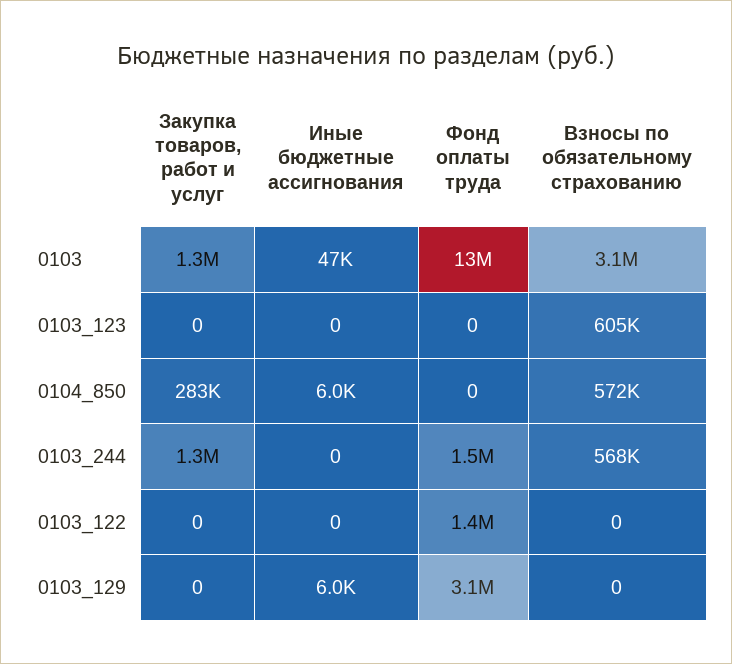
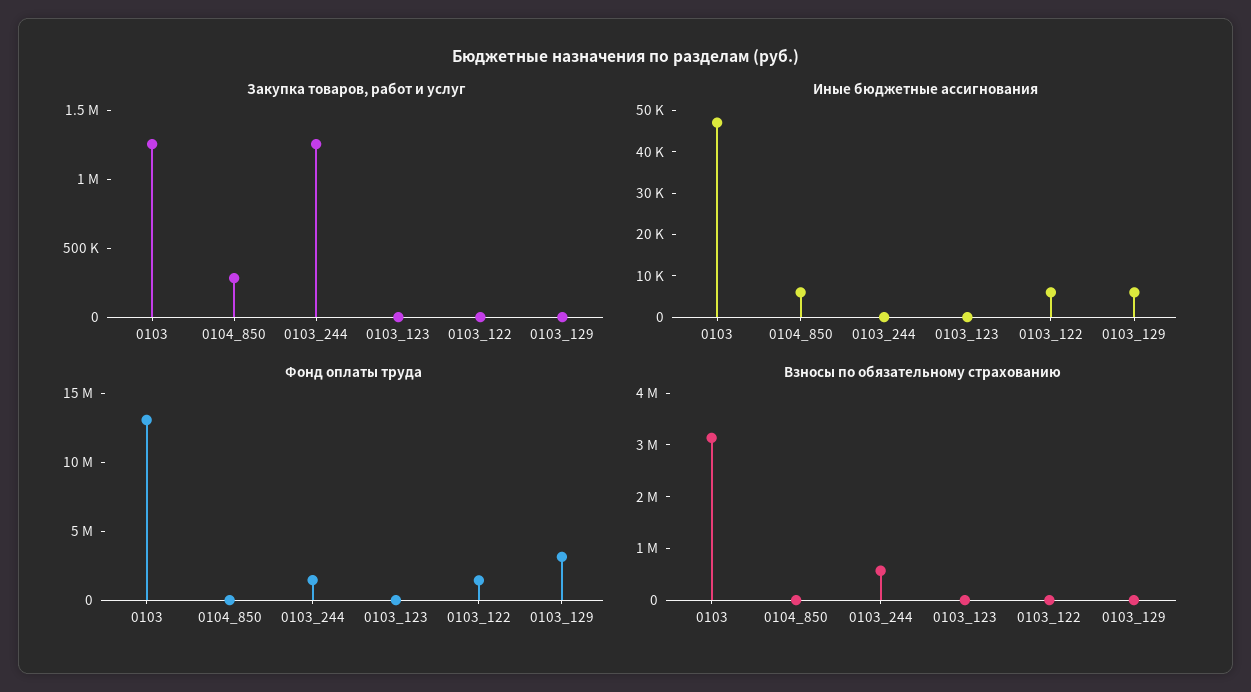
Взносы по обязательному страхованию, 0103_123: 605000 -> 0
Взносы по обязательному страхованию, 0104_850: 572000 -> 0
Иные бюджетные ассигнования, 0103_122: 0 -> 6000

